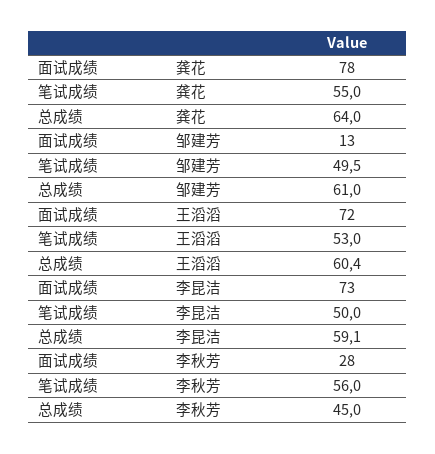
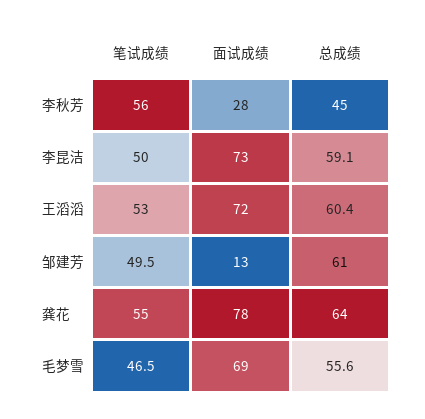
笔试成绩, 毛梦雪: none -> 46.5
面试成绩, 毛梦雪: none -> 69
总成绩, 毛梦雪: none -> 55.6

